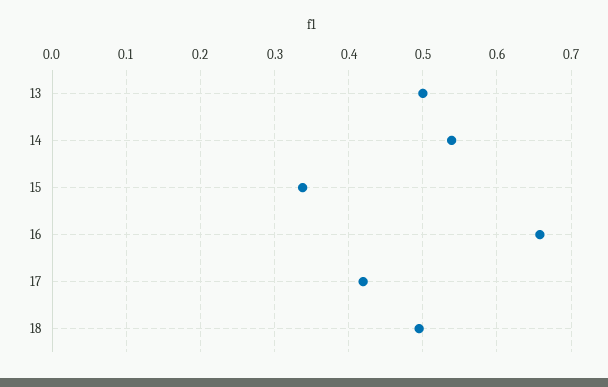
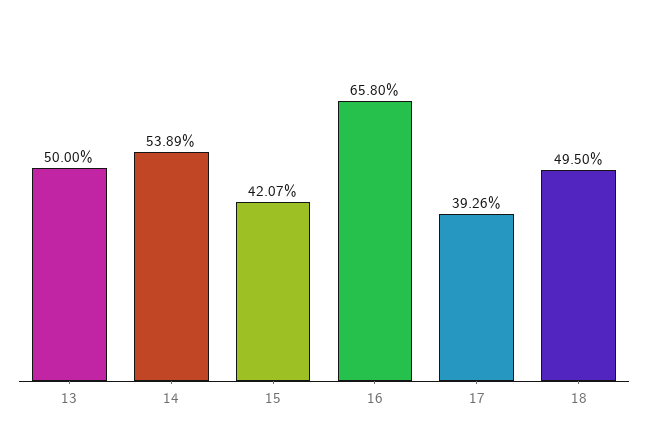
15: 0.34 -> 0.4207
17: 0.42 -> 0.3926

